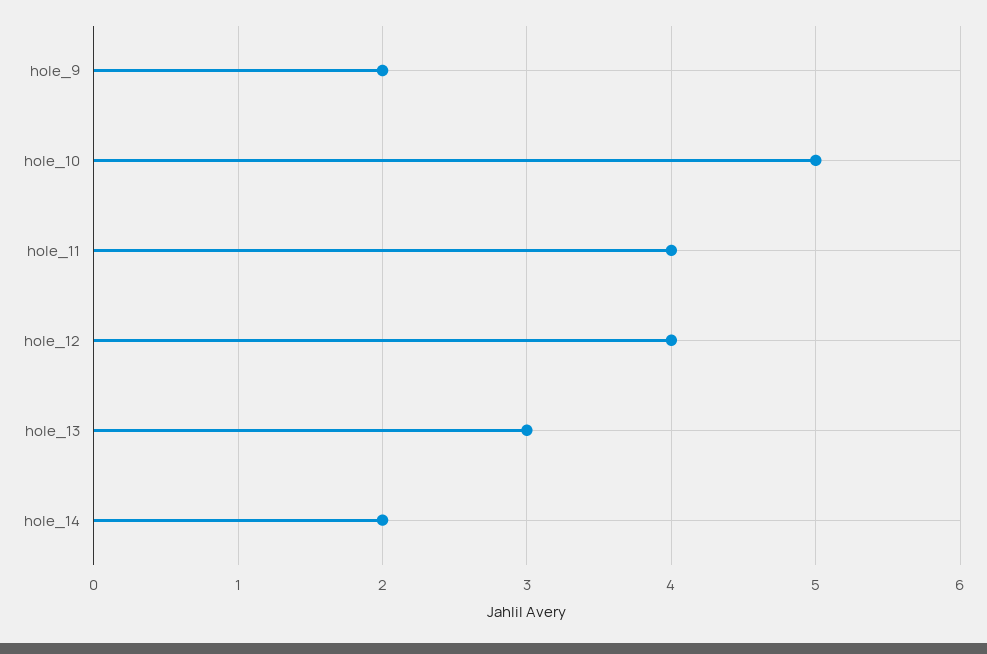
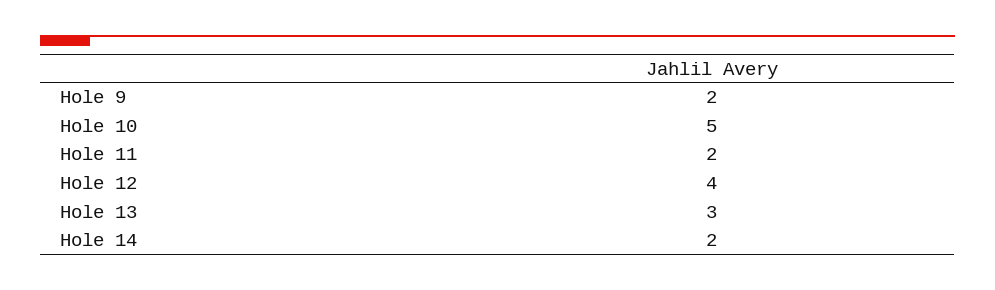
hole_11: 4 -> 2

